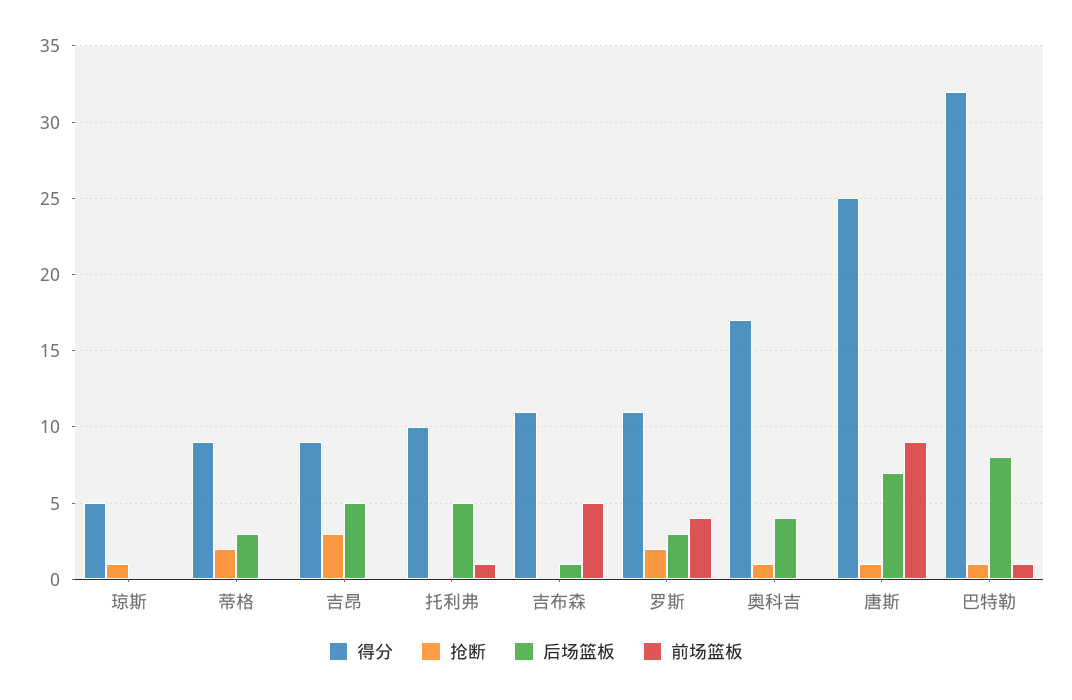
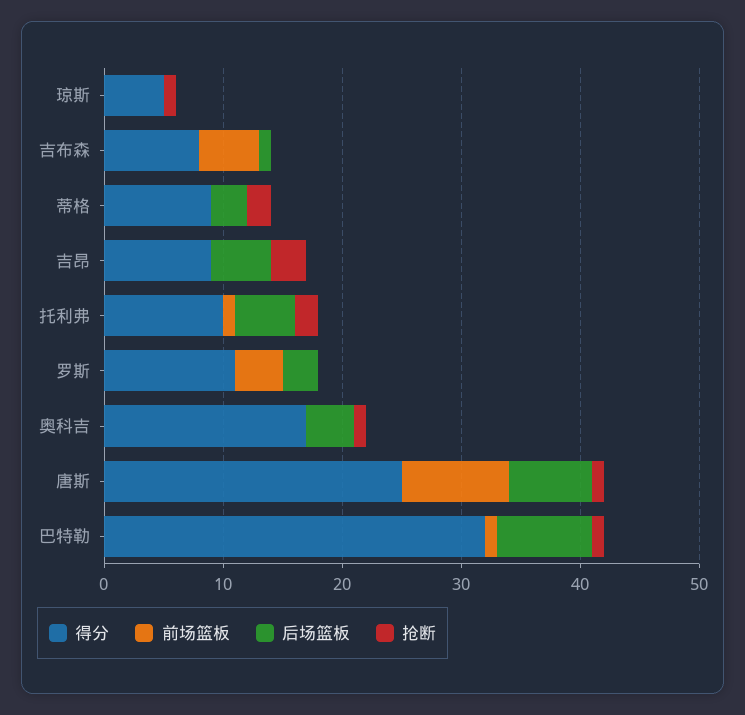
抢断, 托利弗: 0 -> 2
得分, 吉布森: 11 -> 8
抢断, 罗斯: 2 -> 0

